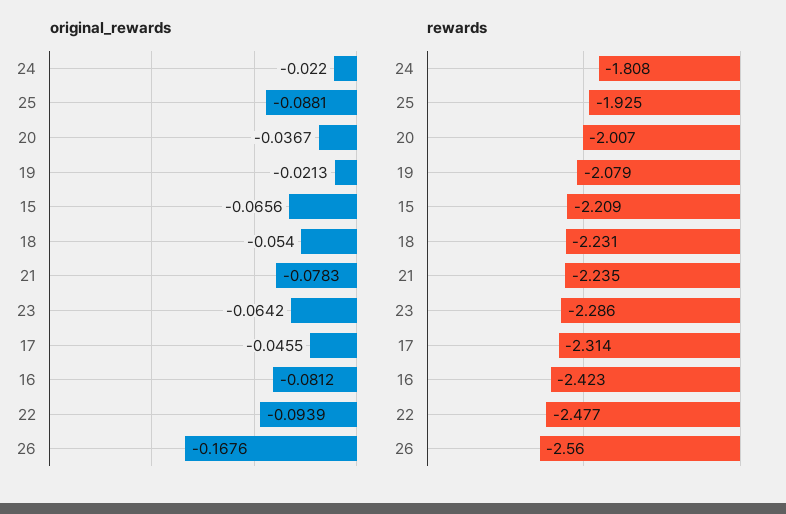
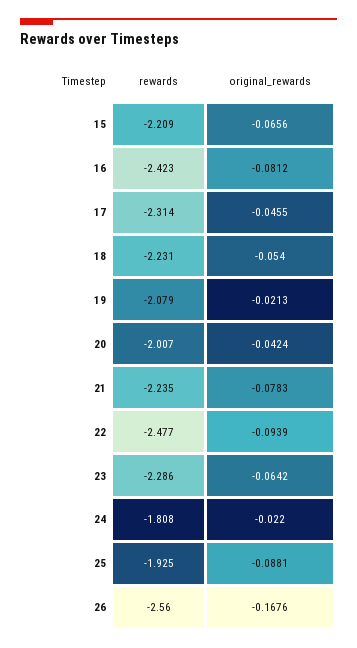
original_rewards, 20: -0.0367 -> -0.0424

